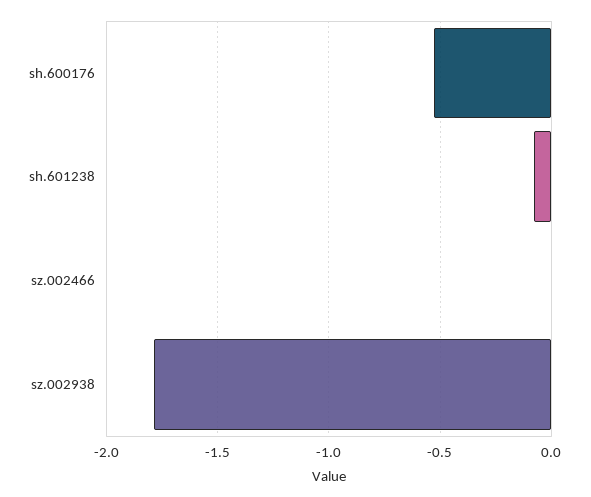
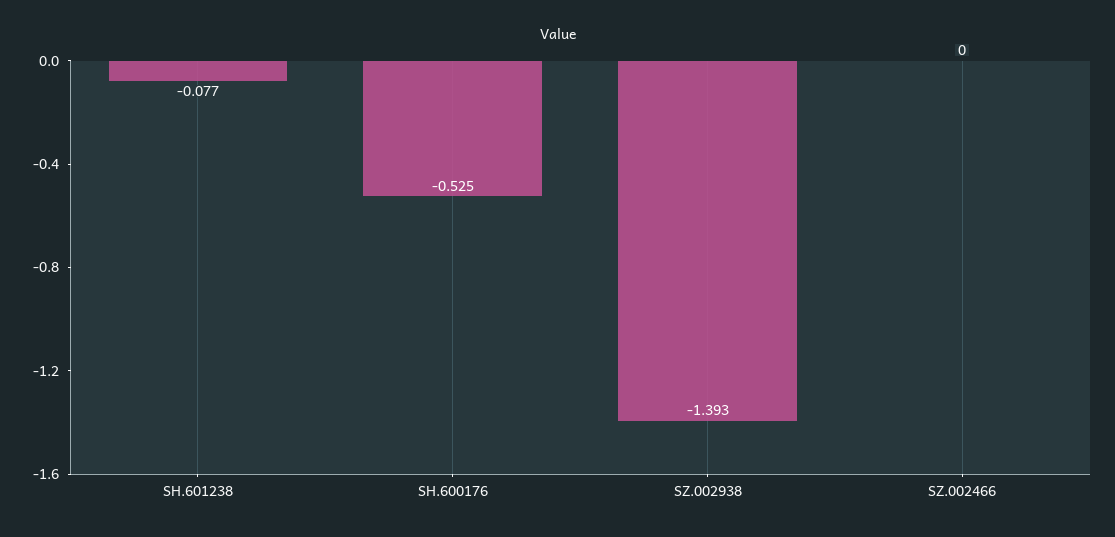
sz.002938: -1.8 -> -1.393

